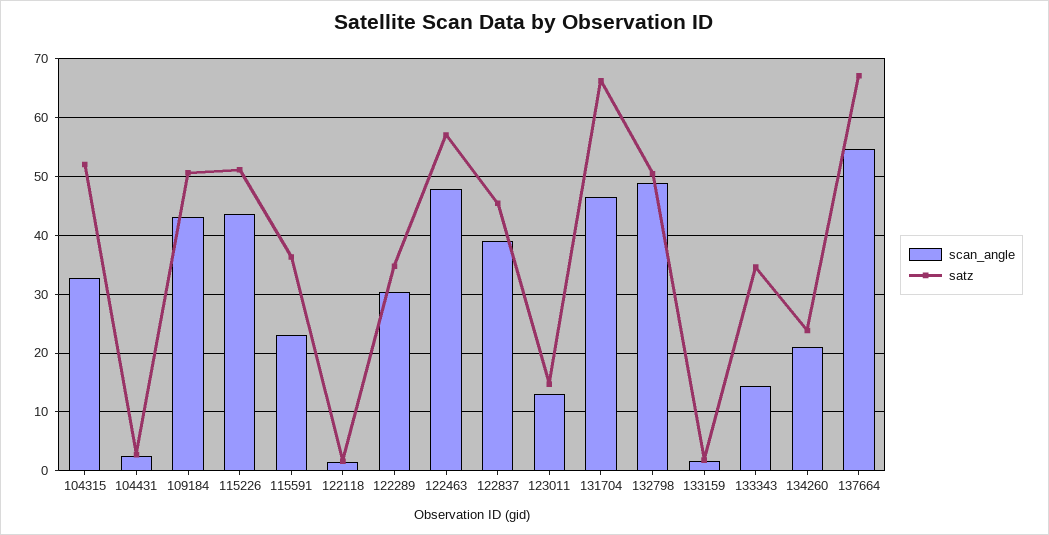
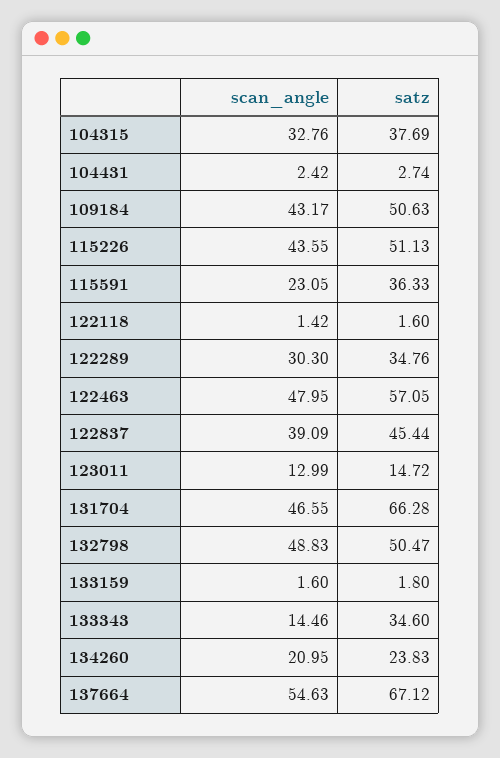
satz, 104315: 52 -> 37.69

